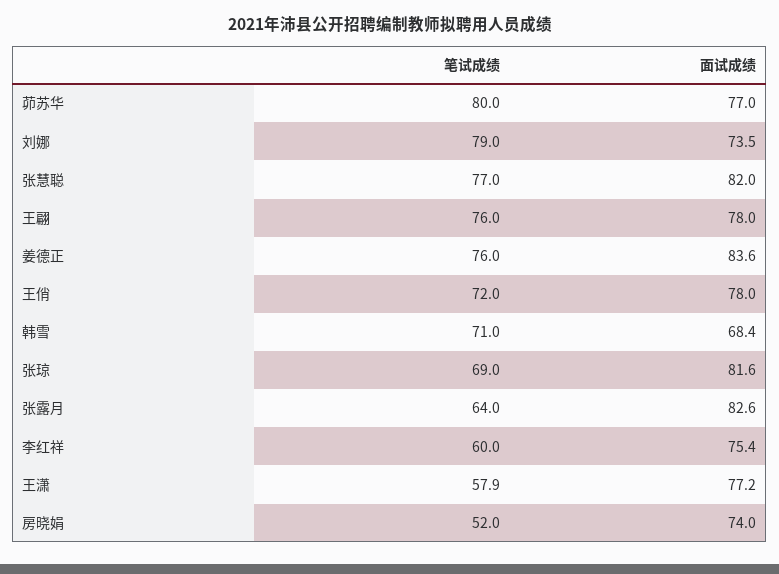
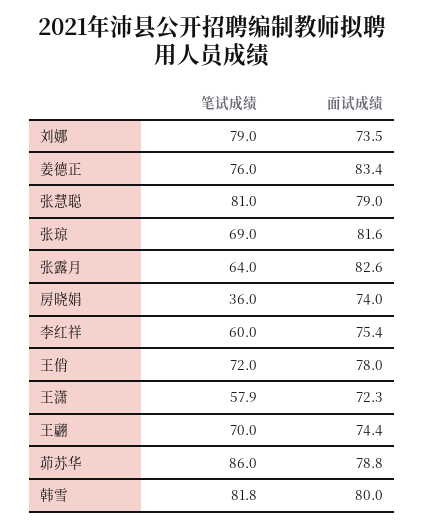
笔试成绩, 茆苏华: 80 -> 86
面试成绩, 茆苏华: 77 -> 78.8
笔试成绩, 张慧聪: 77 -> 81
面试成绩, 张慧聪: 82 -> 79
笔试成绩, 王翩: 76 -> 70
面试成绩, 王翩: 78 -> 74.4
面试成绩, 姜德正: 83.6 -> 83.4
笔试成绩, 韩雪: 71 -> 81.8
面试成绩, 韩雪: 68.4 -> 80
面试成绩, 王潇: 77.2 -> 72.3
笔试成绩, 房晓娟: 52 -> 36

